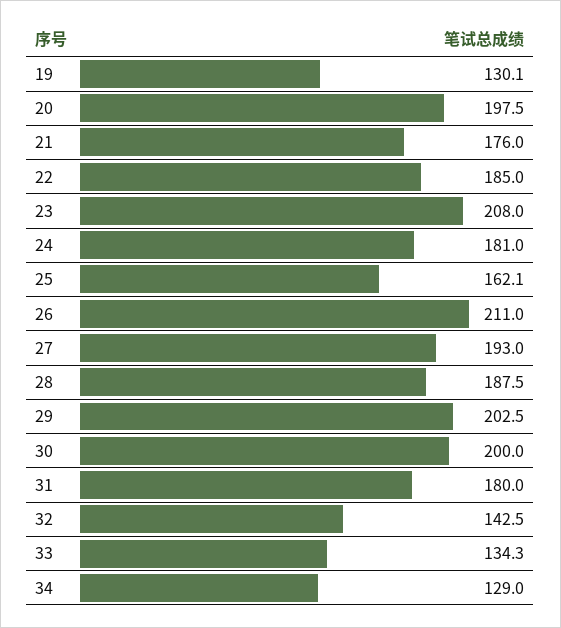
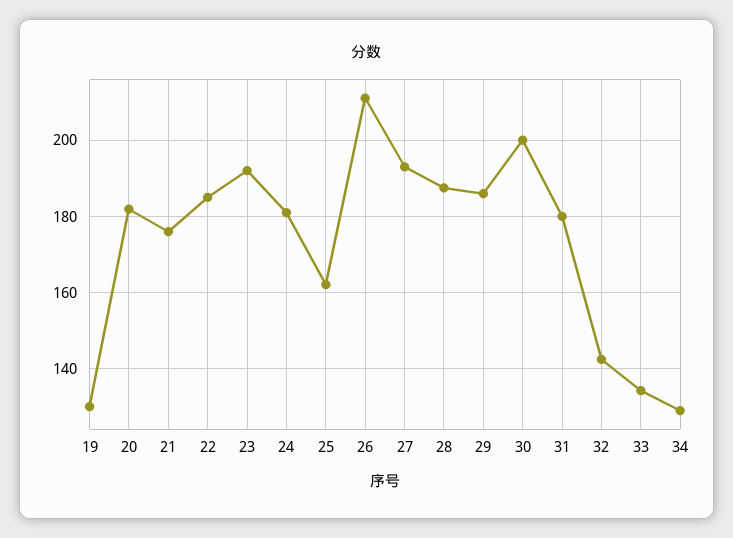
20: 197.5 -> 182
23: 208 -> 192
29: 202.5 -> 186

